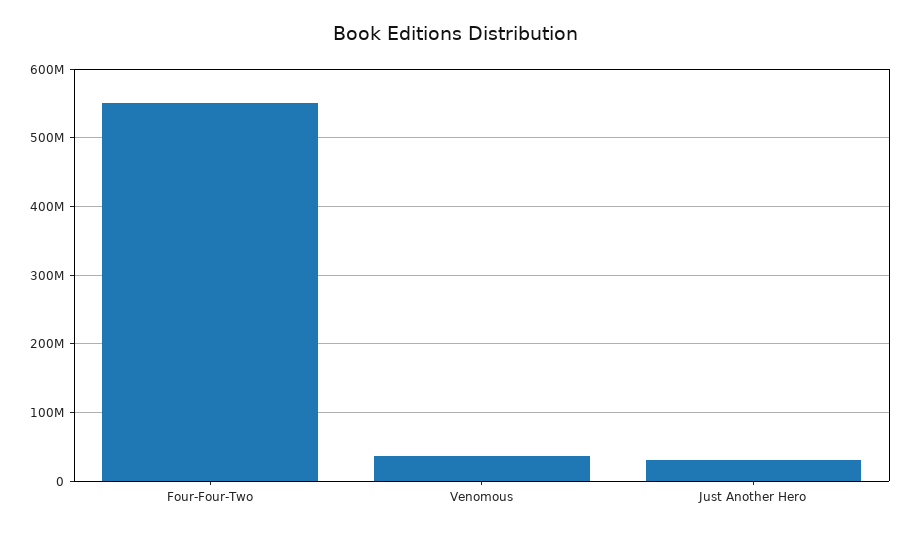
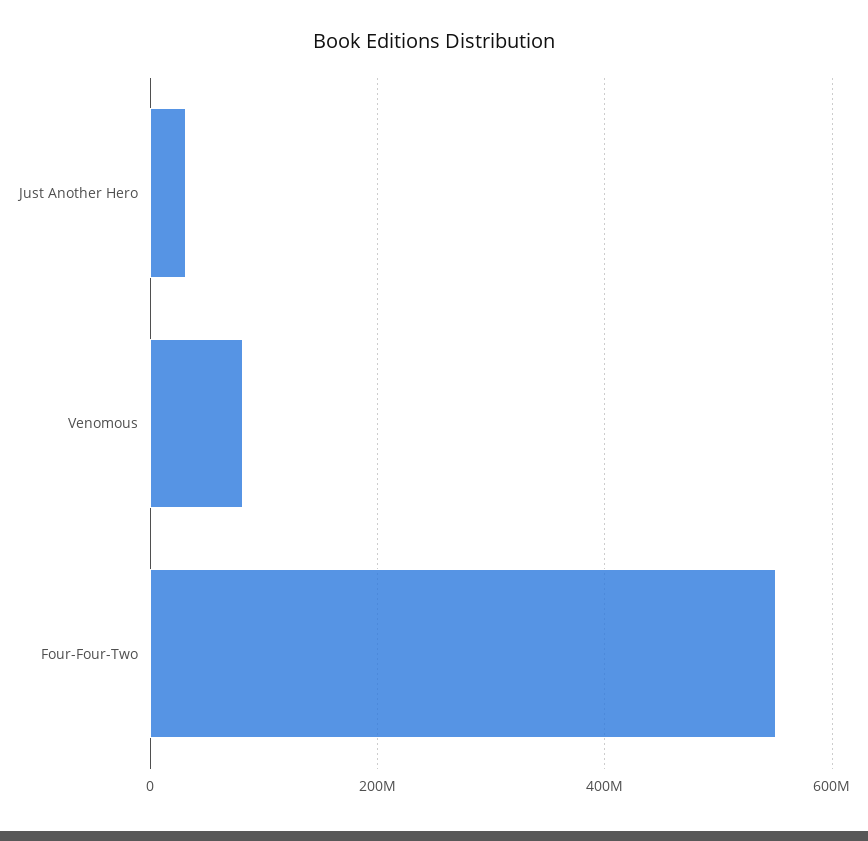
Venomous: 40000000 -> 80000000

